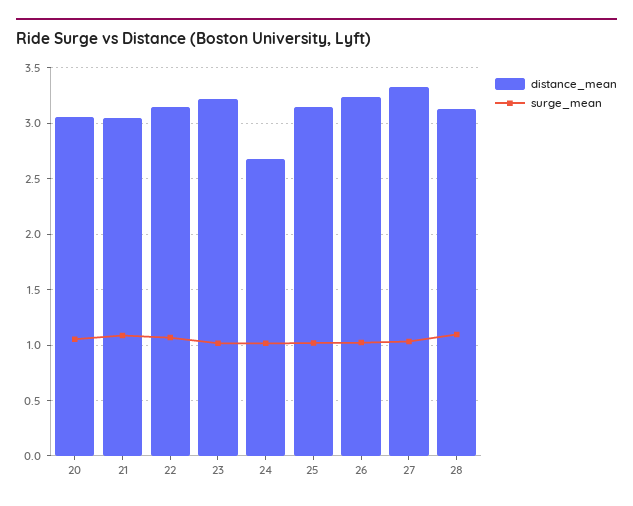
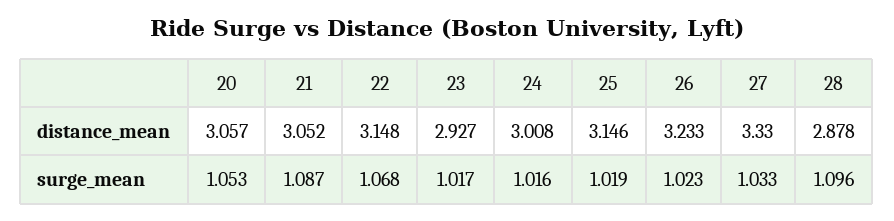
distance_mean, 23: 3.2 -> 2.927
distance_mean, 24: 2.7 -> 3.008
distance_mean, 28: 3.1 -> 2.878

